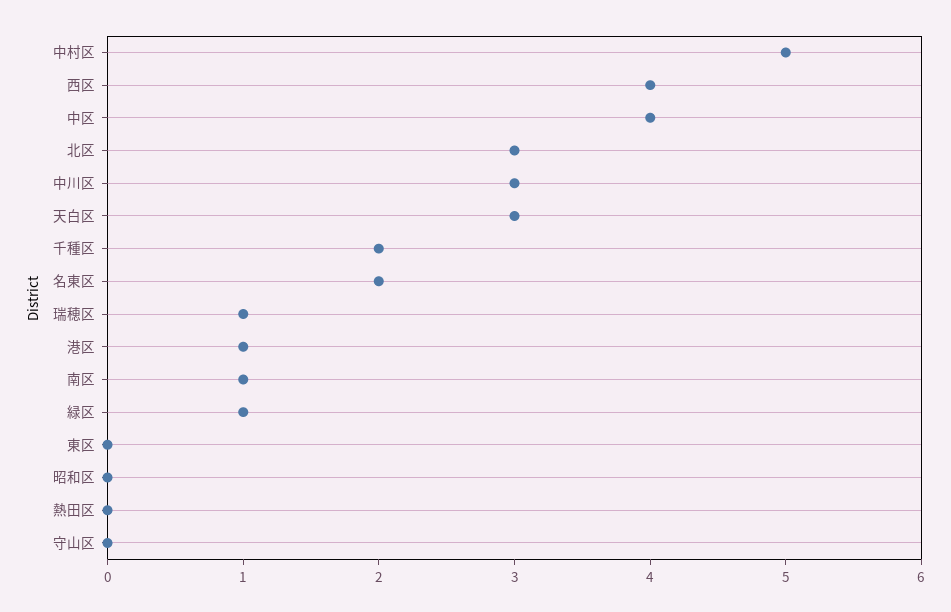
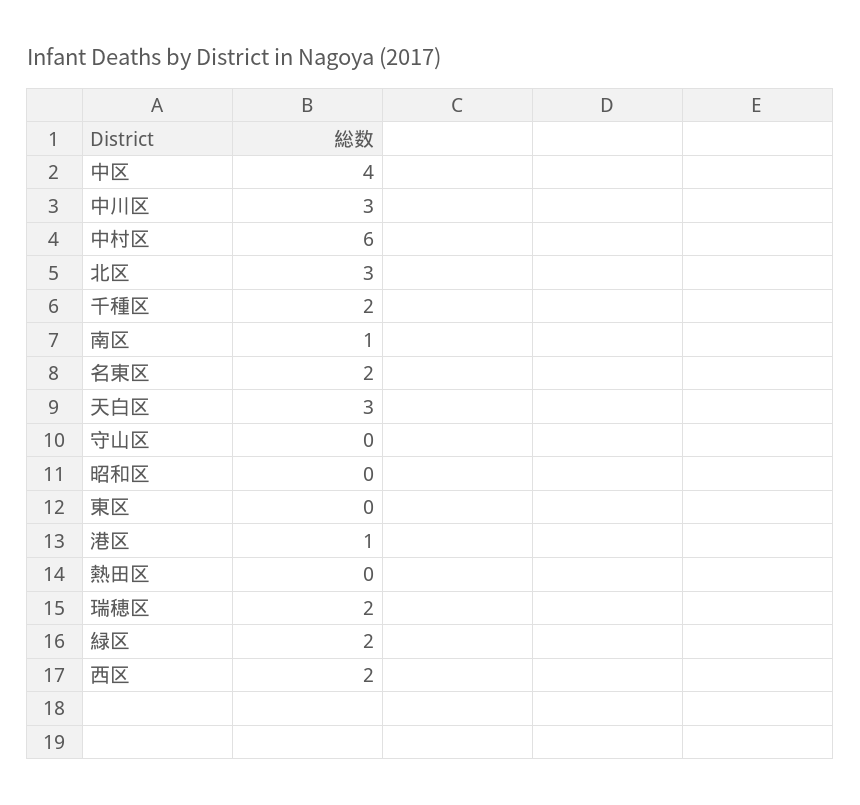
中村区: 5 -> 6
西区: 4 -> 2
瑞穂区: 1 -> 2
緑区: 1 -> 2

